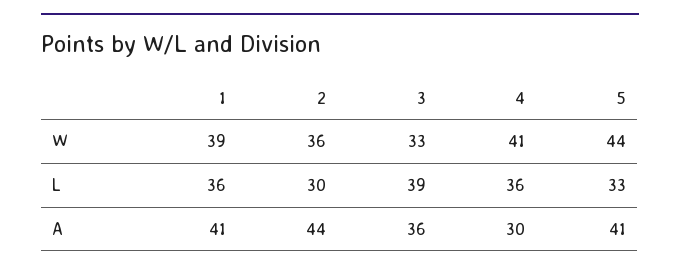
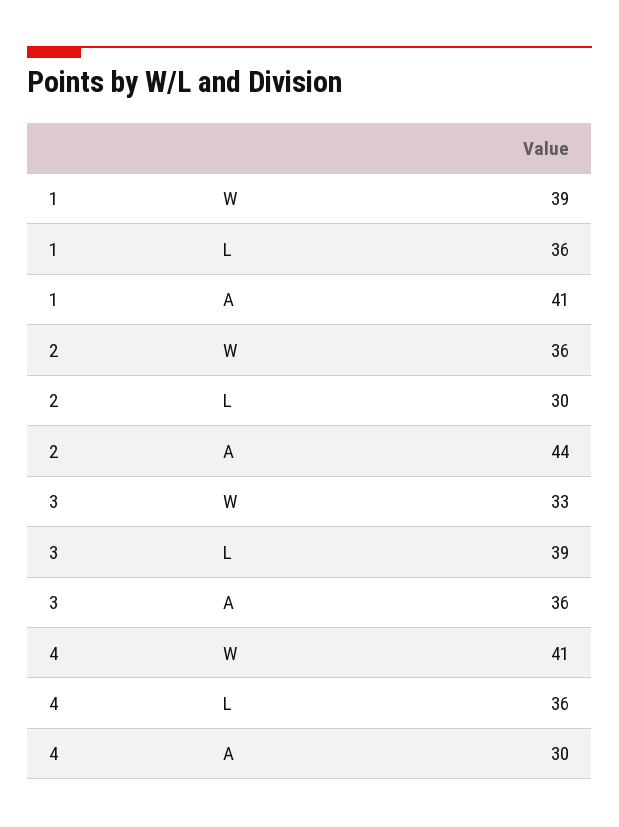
5, W: 44 -> none
5, L: 33 -> none
5, A: 41 -> none

